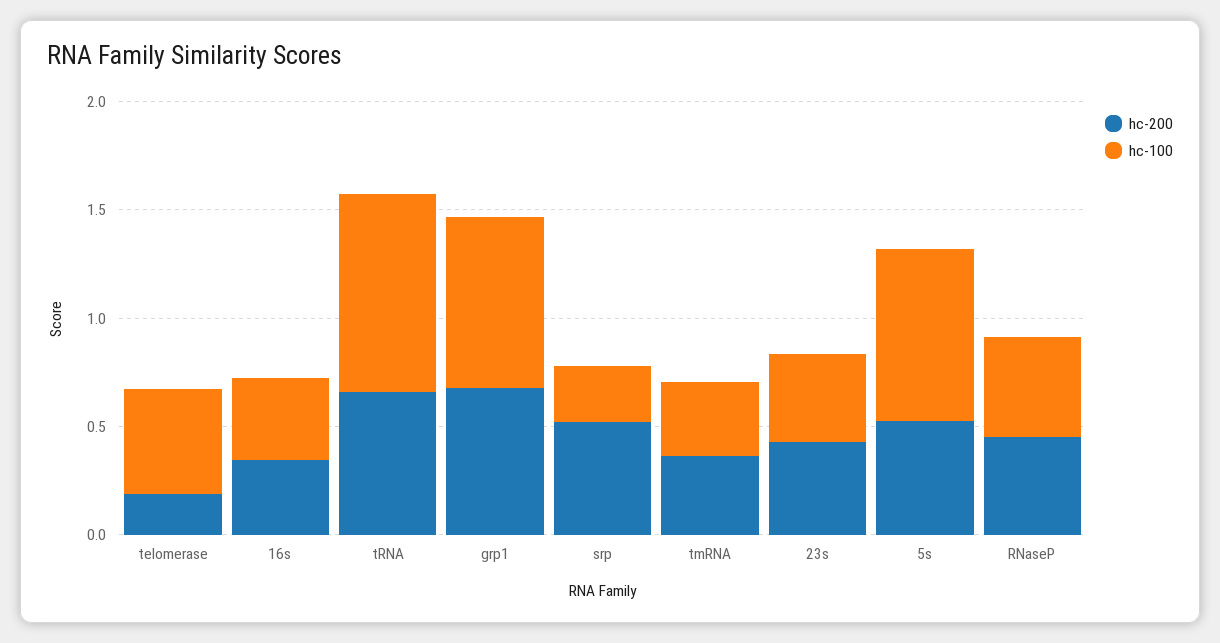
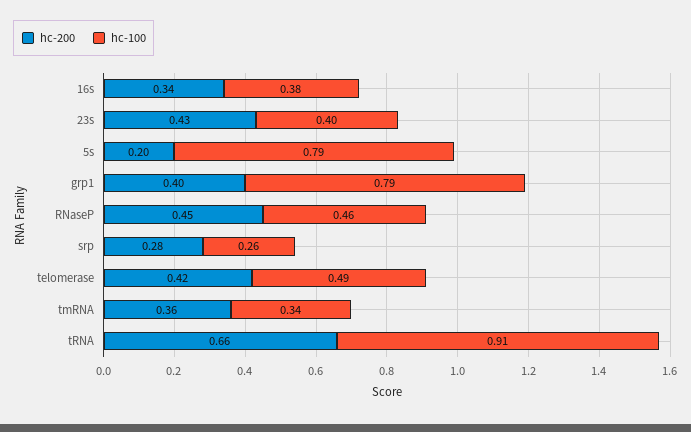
hc-200, telomerase: 0.2 -> 0.42
hc-200, grp1: 0.7 -> 0.4
hc-200, srp: 0.5 -> 0.28
hc-200, 5s: 0.5 -> 0.2

